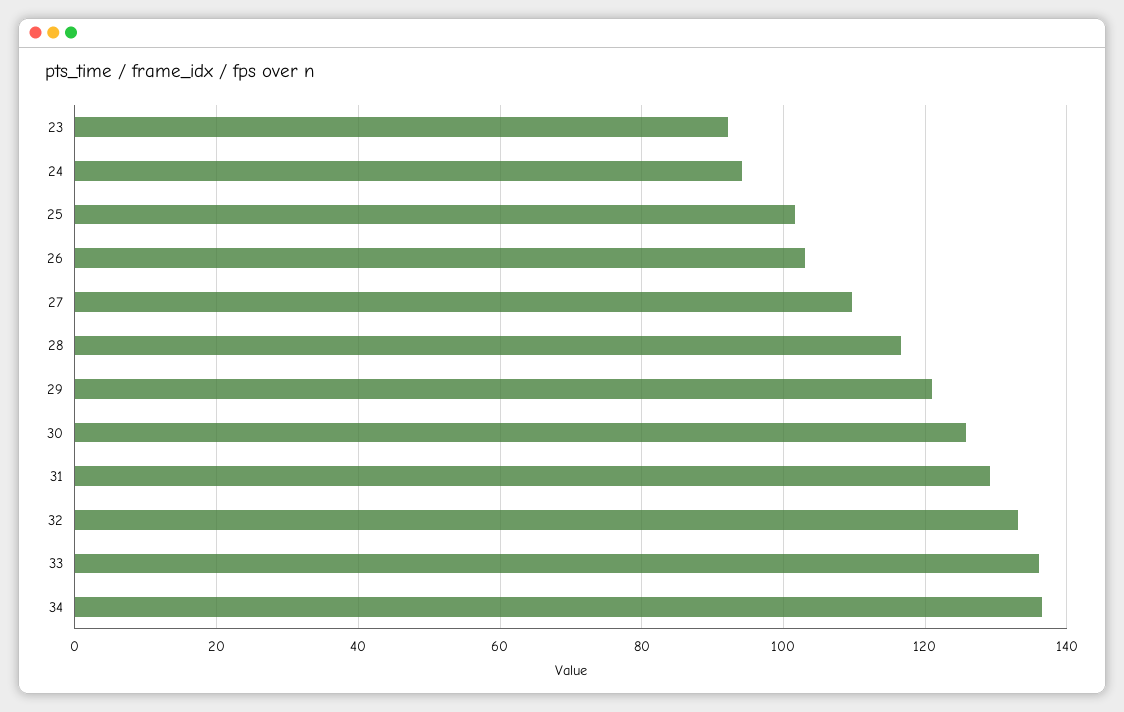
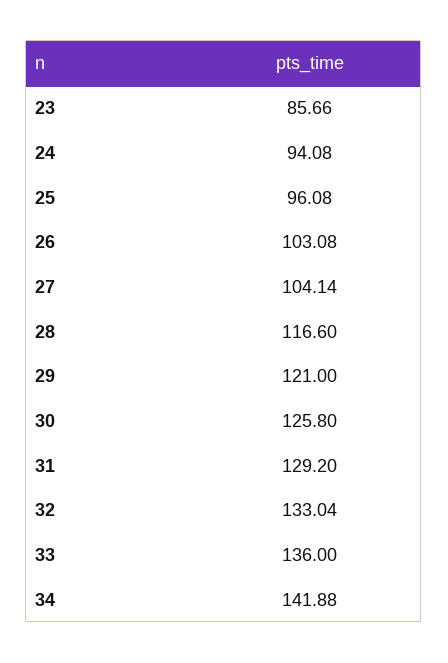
23: 92 -> 85.66
25: 102 -> 96.08
27: 110 -> 104.14
34: 136 -> 141.88

